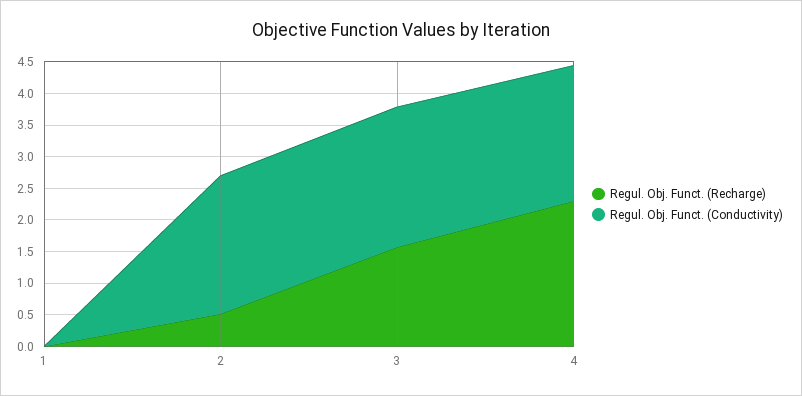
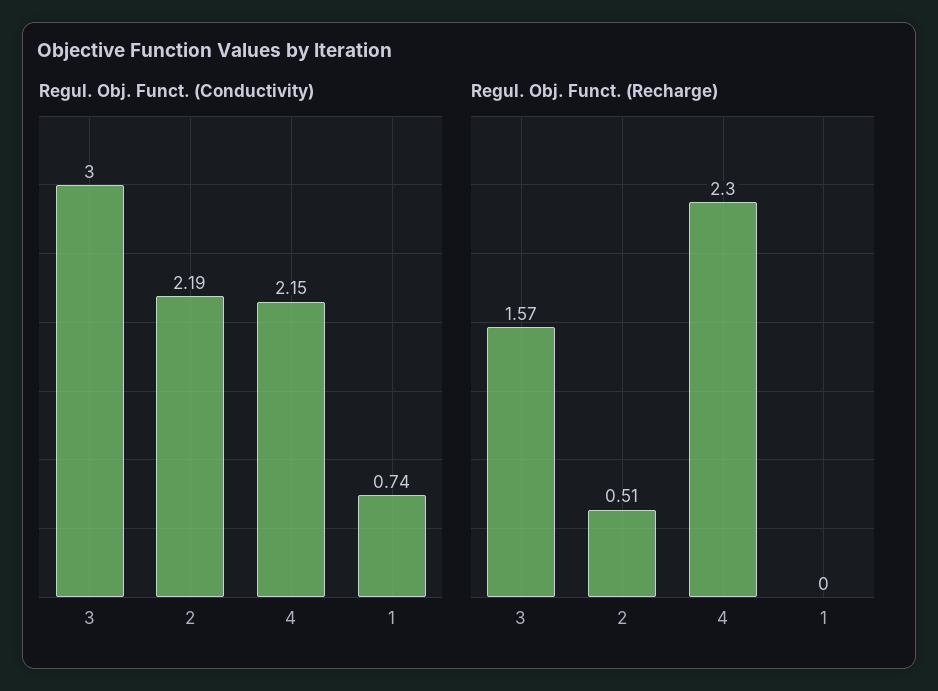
Regul. Obj. Funct. (Conductivity), 1: 0 -> 0.74
Regul. Obj. Funct. (Conductivity), 3: 2.25 -> 3

